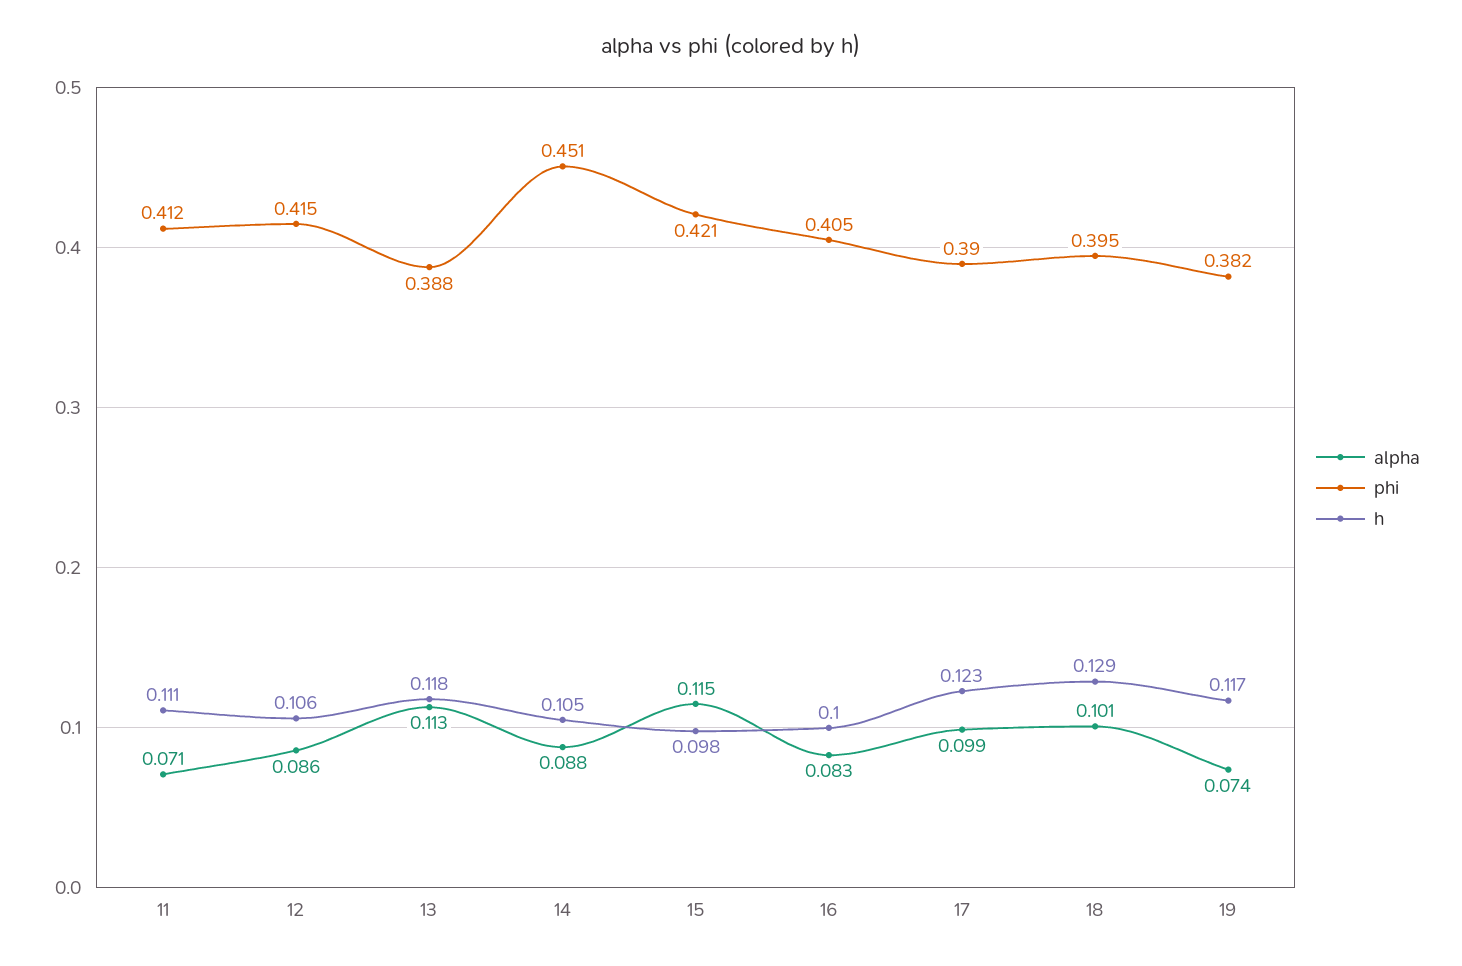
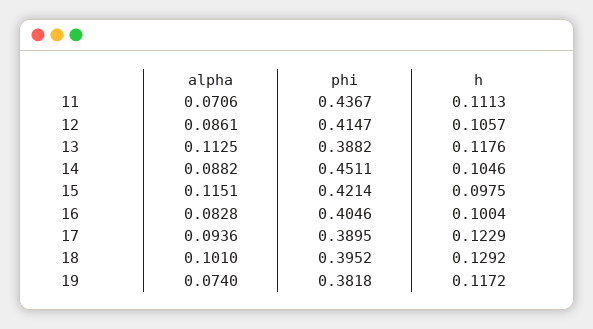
phi, 11: 0.412 -> 0.4367
alpha, 17: 0.099 -> 0.0936

